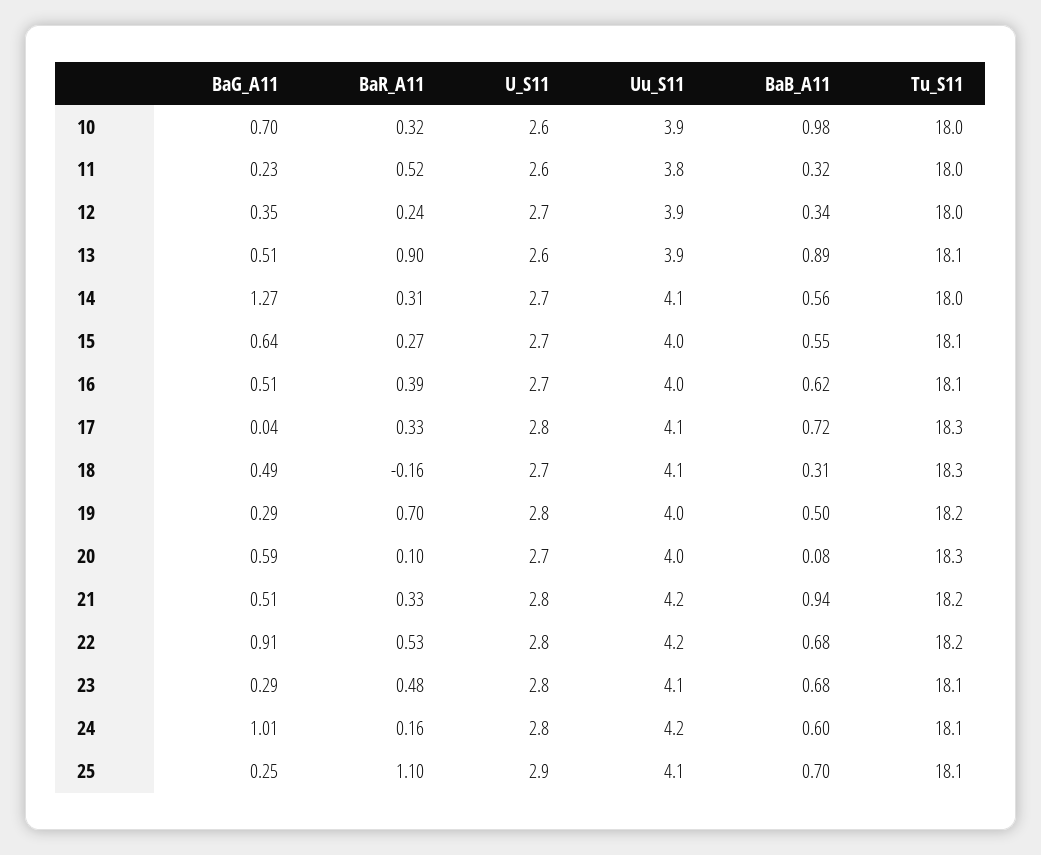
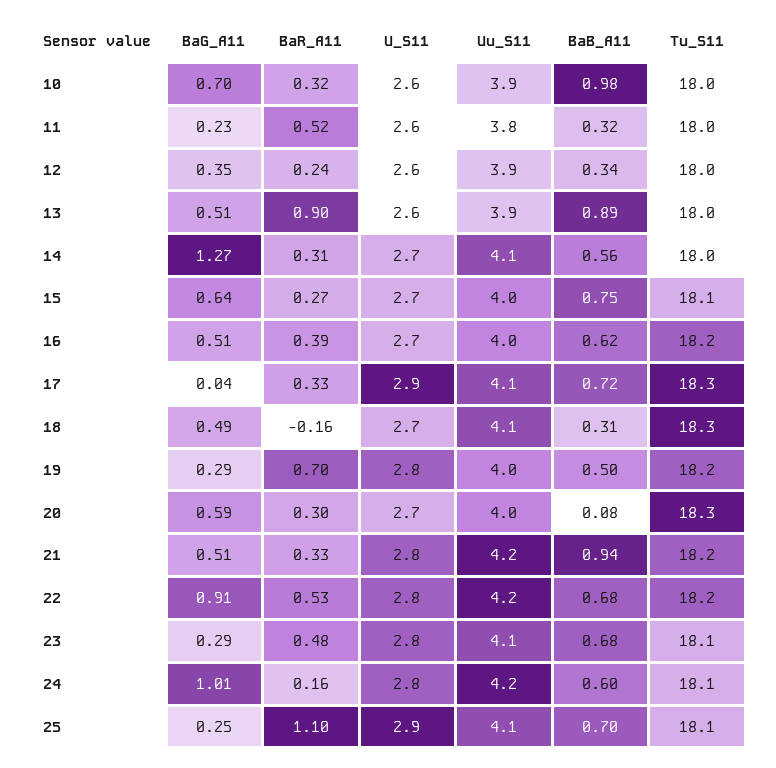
U_S11, 12: 2.7 -> 2.6
Tu_S11, 13: 18.1 -> 18
BaB_A11, 15: 0.55 -> 0.75
Tu_S11, 16: 18.1 -> 18.2
U_S11, 17: 2.8 -> 2.9
BaR_A11, 20: 0.1 -> 0.3

